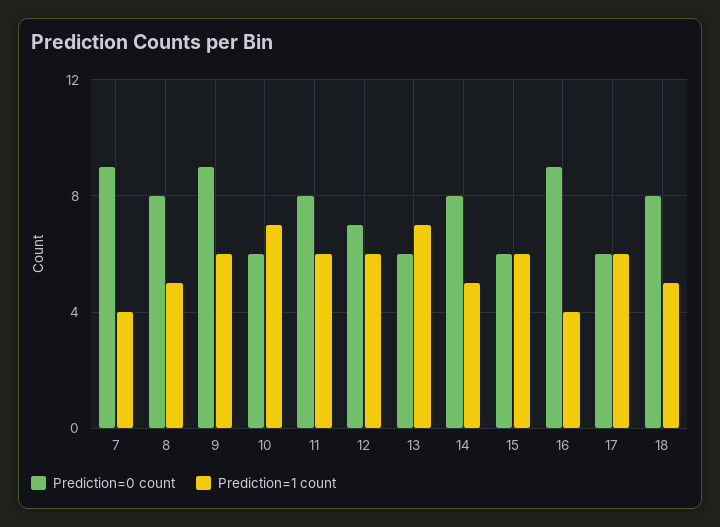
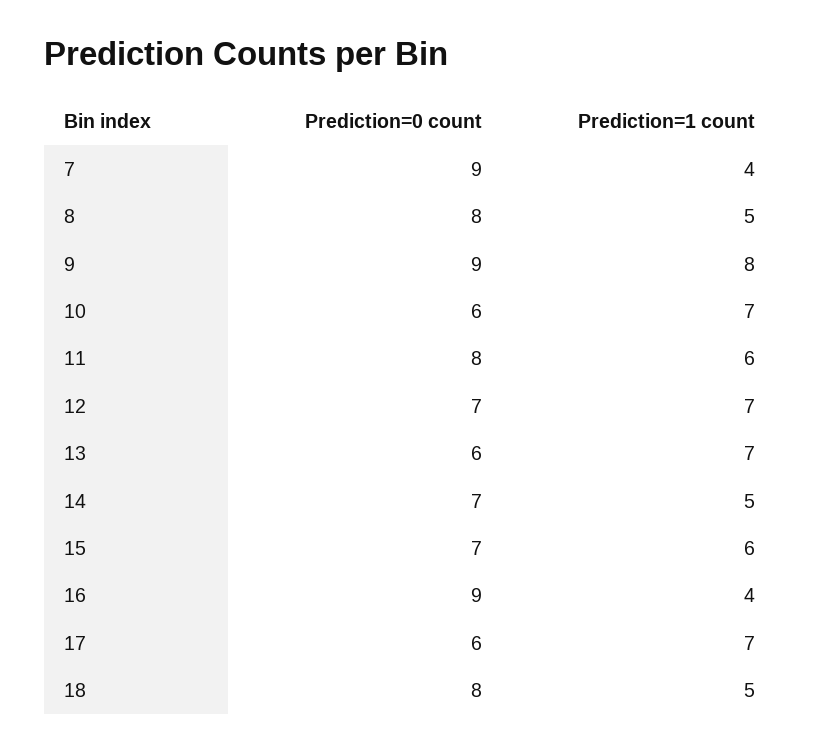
Prediction=1 count, 9: 6 -> 8
Prediction=1 count, 12: 6 -> 7
Prediction=0 count, 14: 8 -> 7
Prediction=0 count, 15: 6 -> 7
Prediction=1 count, 17: 6 -> 7

